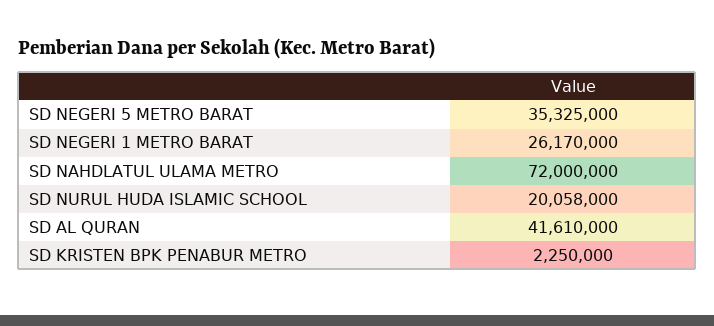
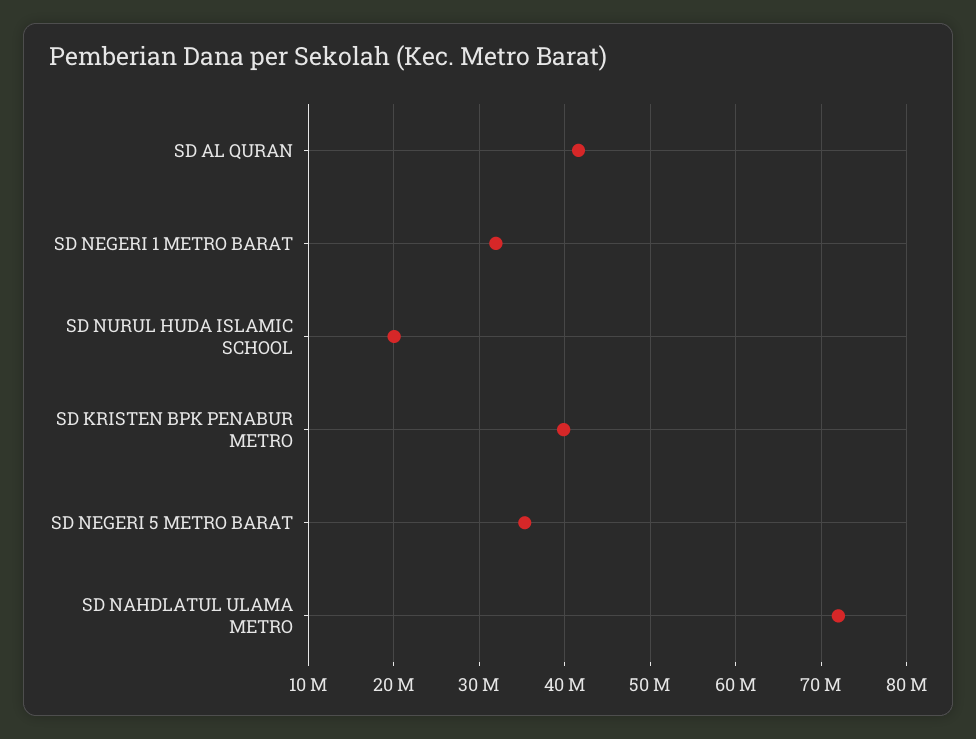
SD NEGERI 1 METRO BARAT: 26170000 -> 32000000
SD KRISTEN BPK PENABUR METRO: 2250000 -> 40000000

